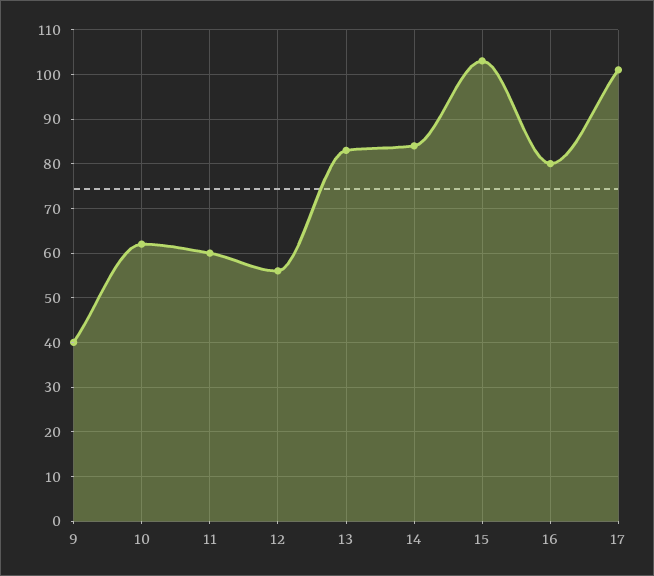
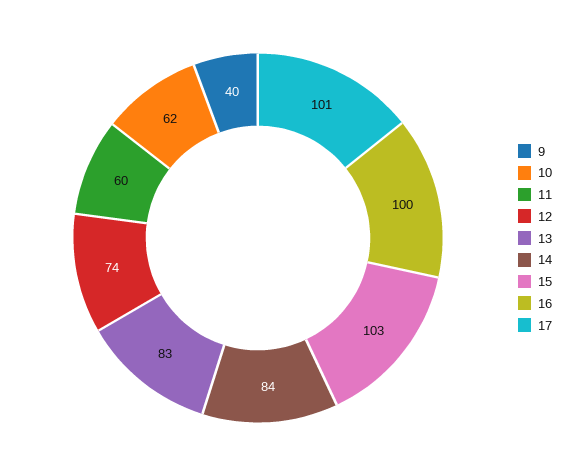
12: 55 -> 74
16: 80 -> 100

